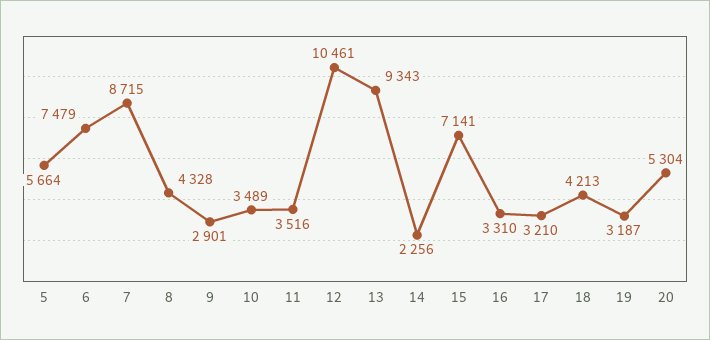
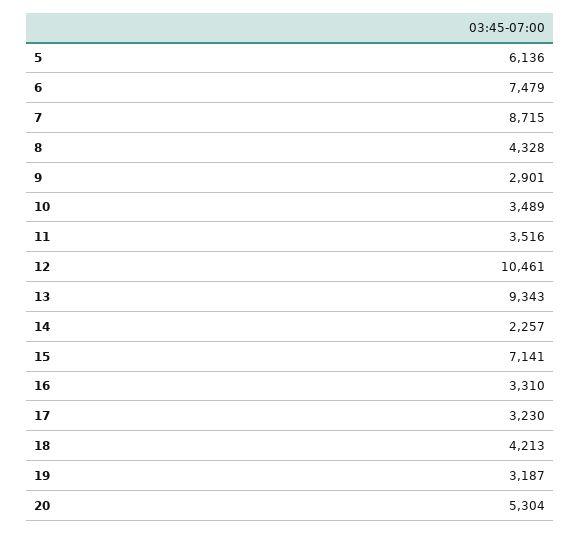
5: 5664 -> 6136
14: 2256 -> 2257
17: 3210 -> 3230

